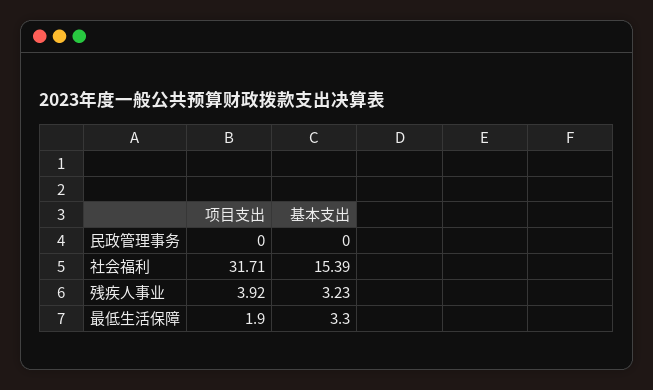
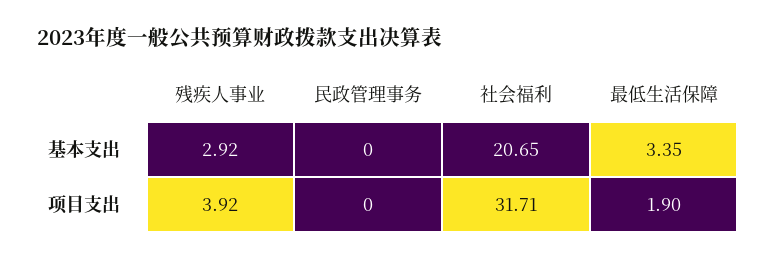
基本支出, 社会福利: 15.39 -> 20.65
基本支出, 残疾人事业: 3.23 -> 2.92
基本支出, 最低生活保障: 3.3 -> 3.35

